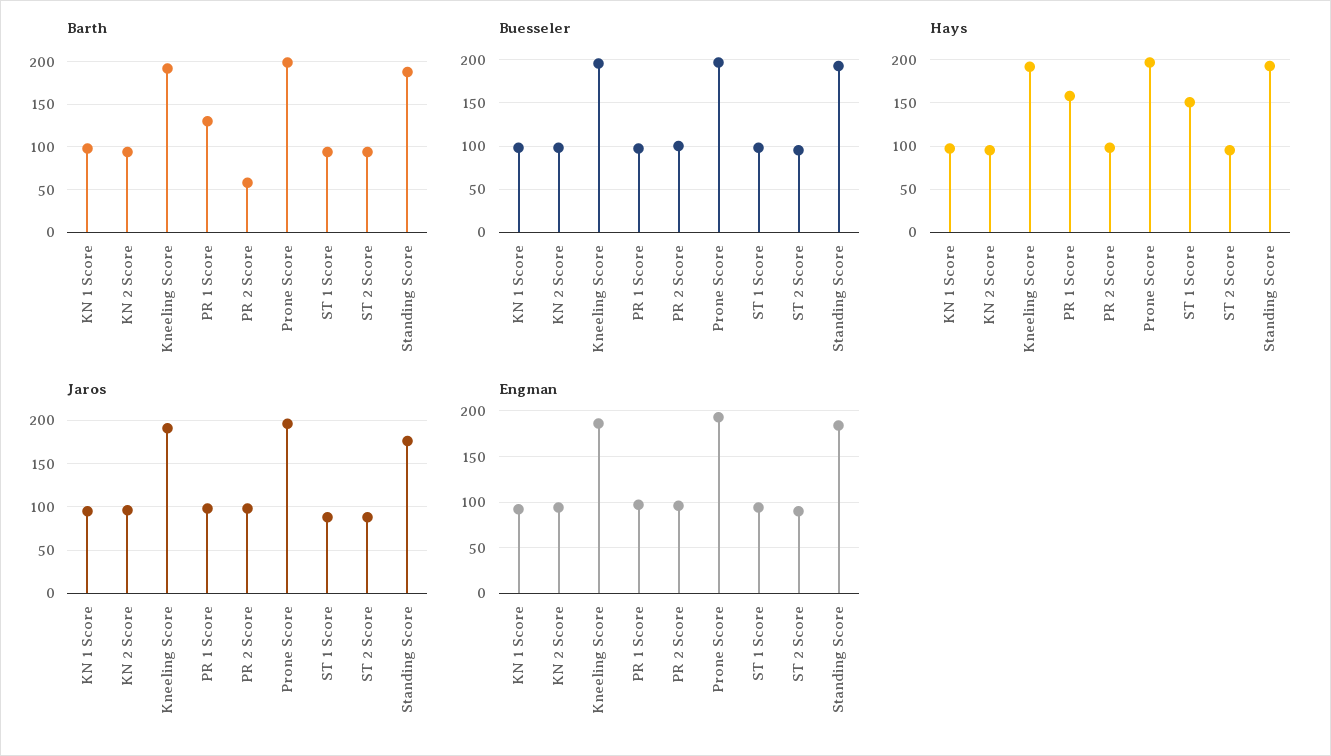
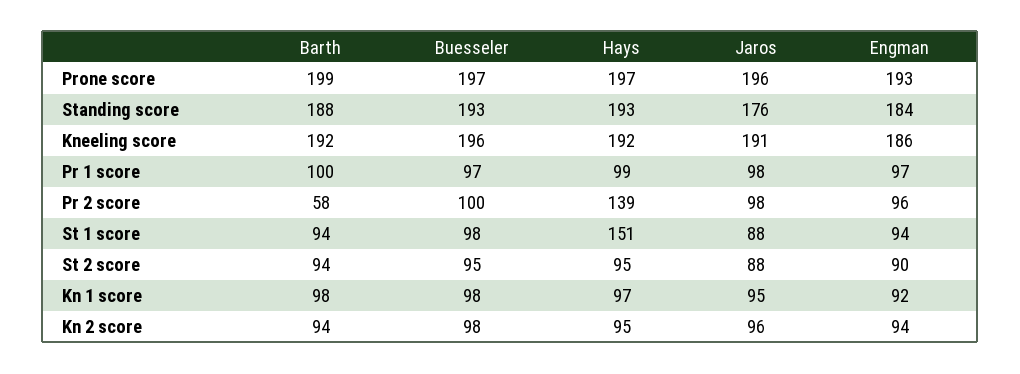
Barth, PR 1 Score: 130 -> 100
Hays, PR 1 Score: 160 -> 99
Hays, PR 2 Score: 100 -> 139

